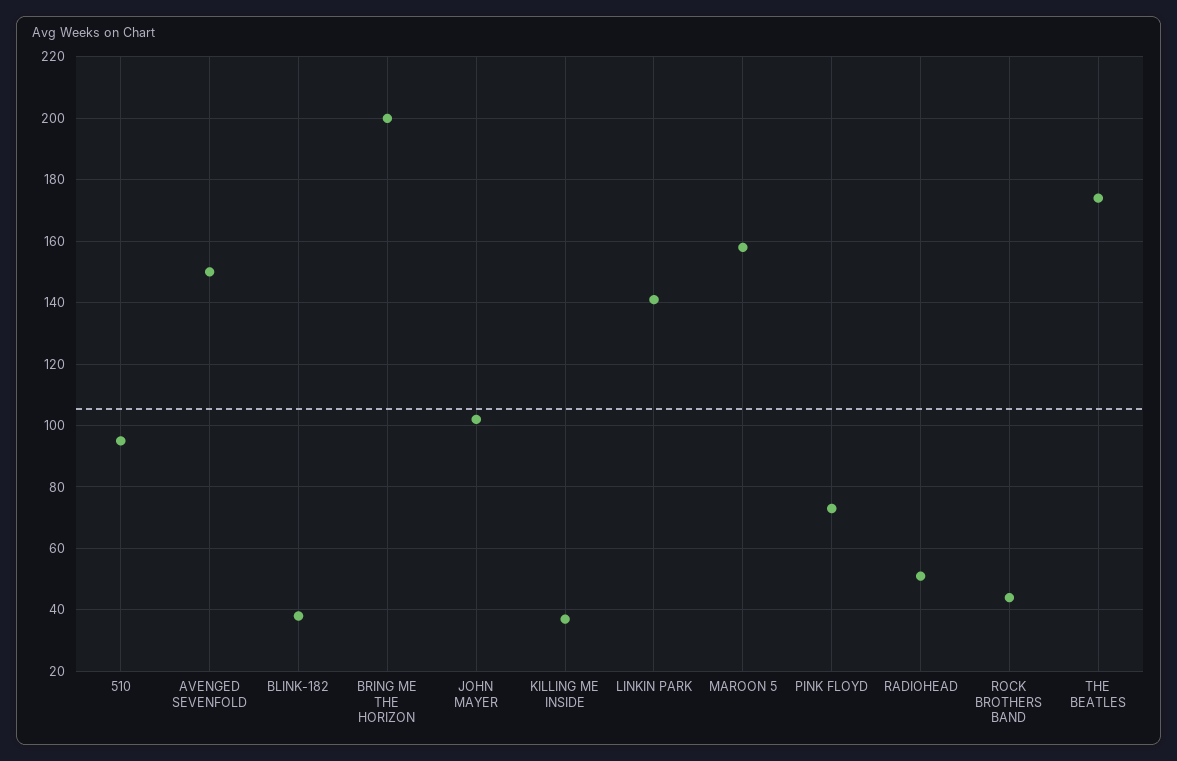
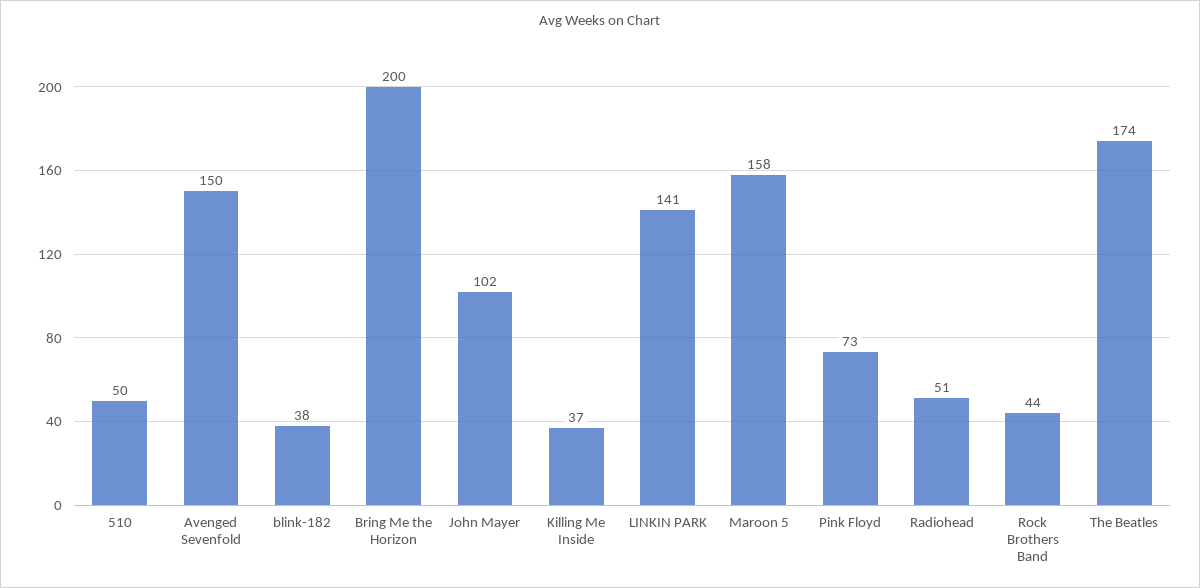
510: 95 -> 50

